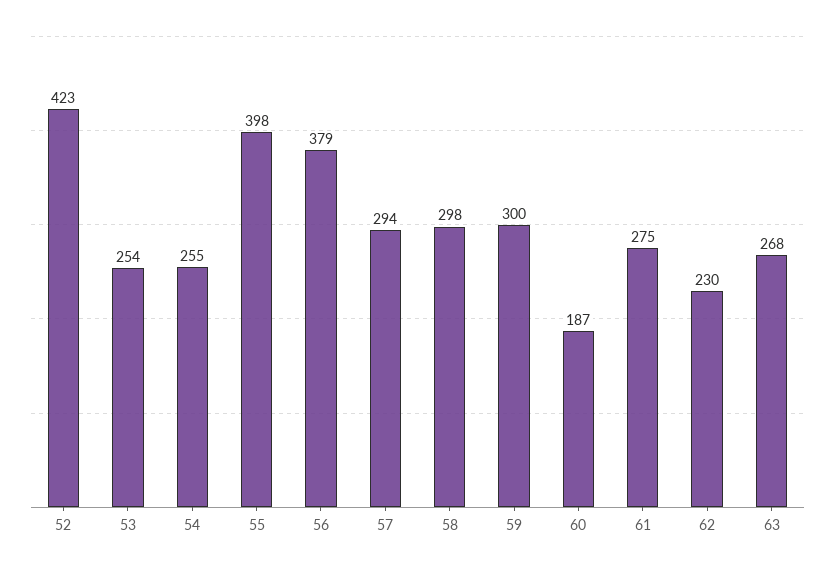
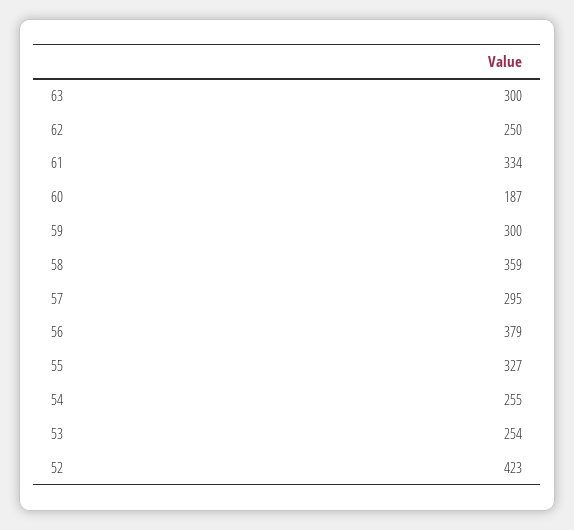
55: 398 -> 327
57: 294 -> 295
58: 298 -> 359
61: 275 -> 334
62: 230 -> 250
63: 268 -> 300

